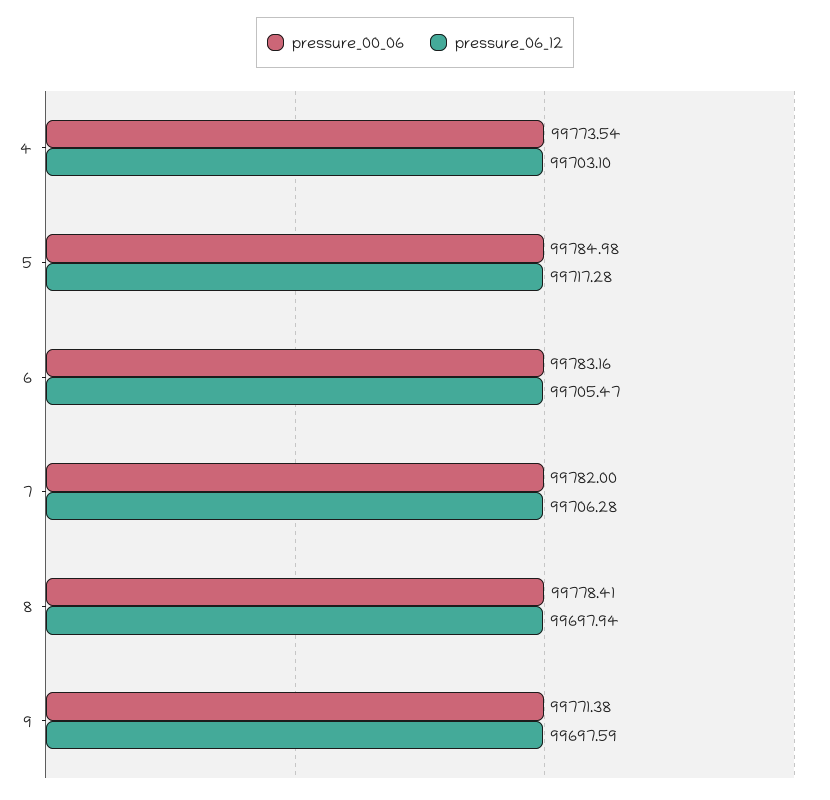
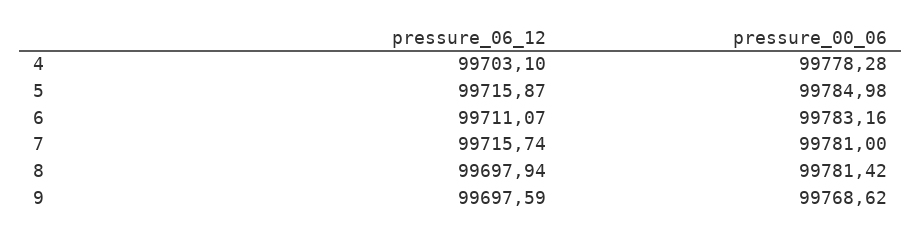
pressure_00_06, 4: 99773.54 -> 99778.28
pressure_06_12, 5: 99717.28 -> 99715.87
pressure_06_12, 6: 99705.47 -> 99711.07
pressure_00_06, 7: 99782 -> 99781
pressure_06_12, 7: 99706.28 -> 99715.74
pressure_00_06, 8: 99778.41 -> 99781.42
pressure_00_06, 9: 99771.38 -> 99768.62

